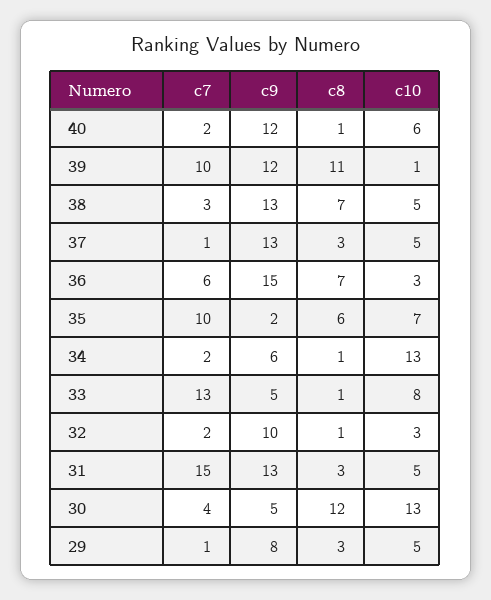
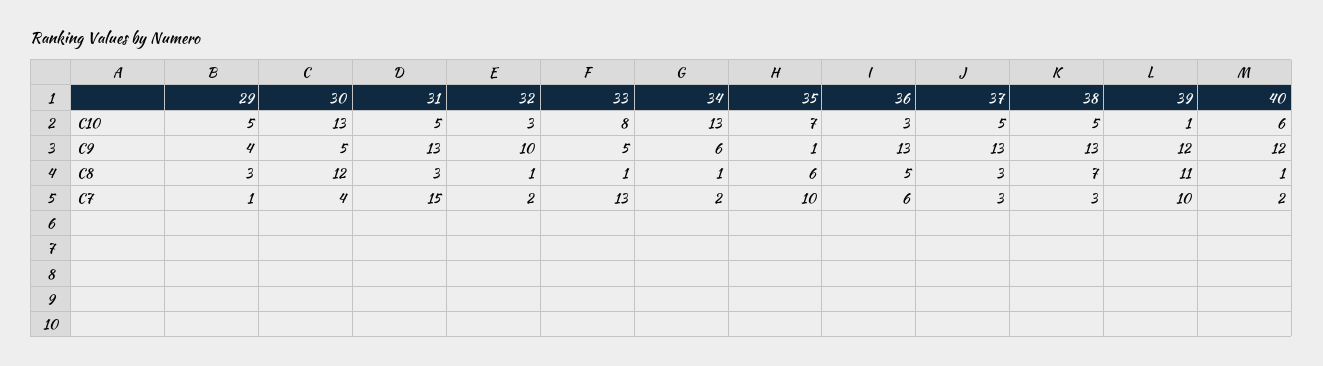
c7, 37: 1 -> 3
c9, 36: 15 -> 13
c8, 36: 7 -> 5
c9, 35: 2 -> 1
c9, 29: 8 -> 4

